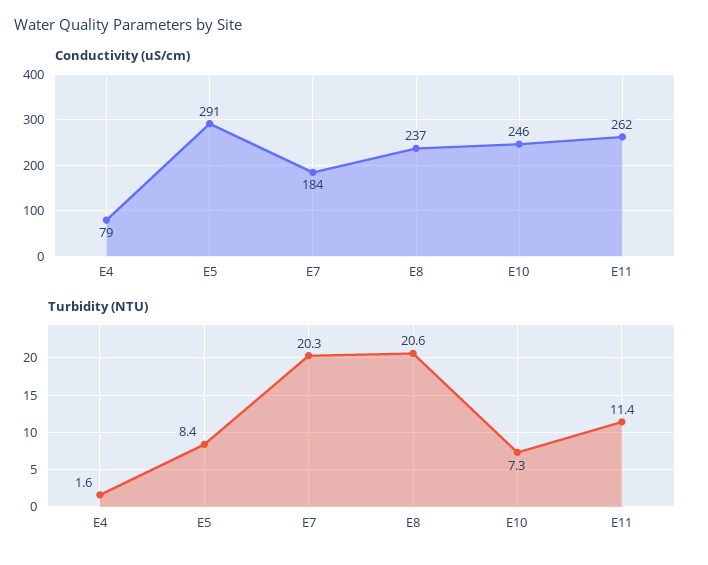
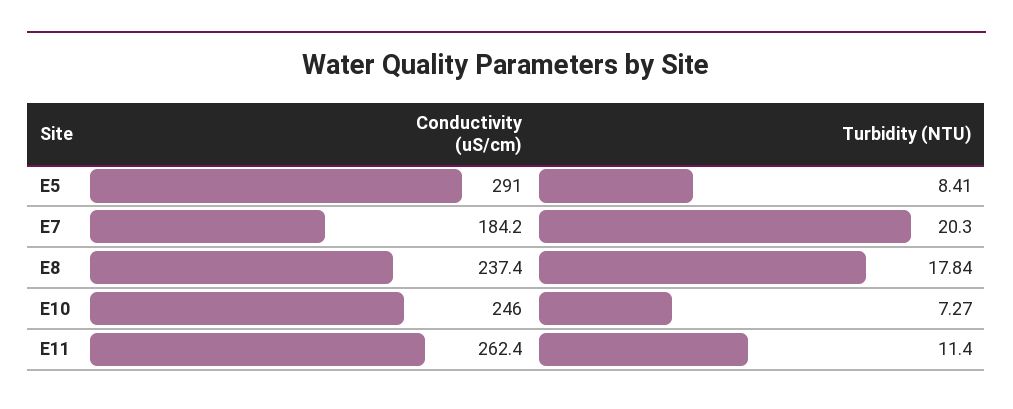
Conductivity (uS/cm), E4: 79 -> none
Turbidity (NTU), E4: 1.6 -> none
Turbidity (NTU), E8: 20.6 -> 17.84

